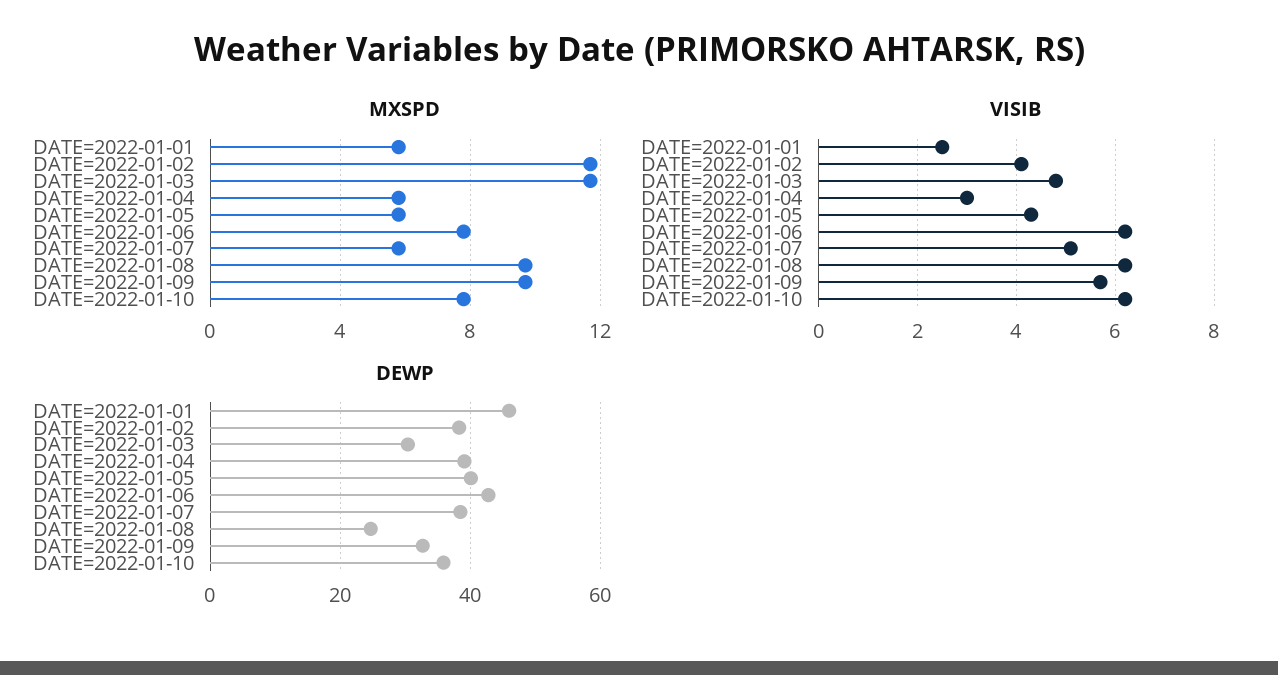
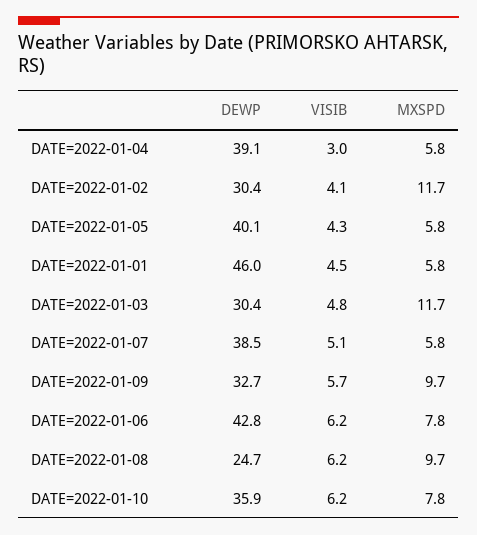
VISIB, DATE=2022-01-01: 2.5 -> 4.5
DEWP, DATE=2022-01-02: 38 -> 30.4

